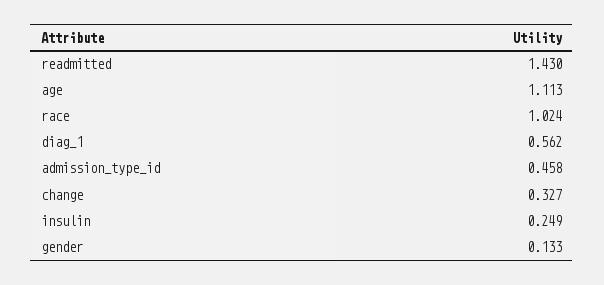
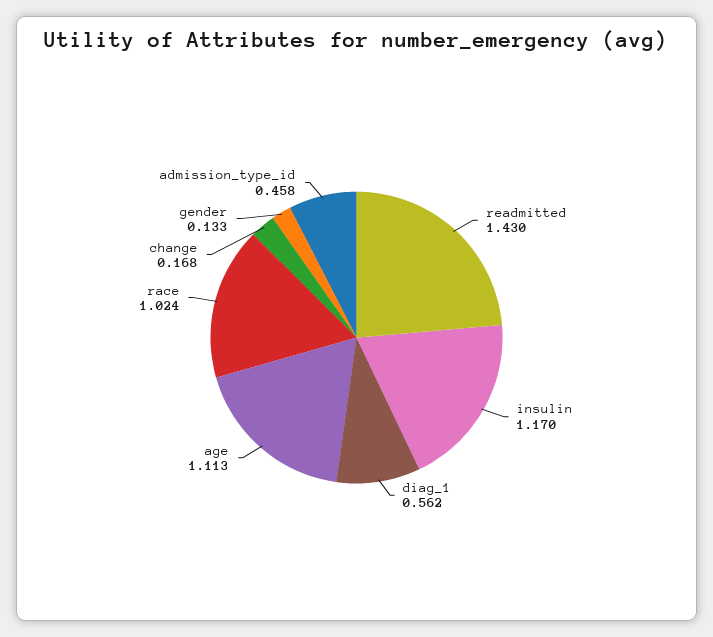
change: 0.327 -> 0.168
insulin: 0.249 -> 1.17

